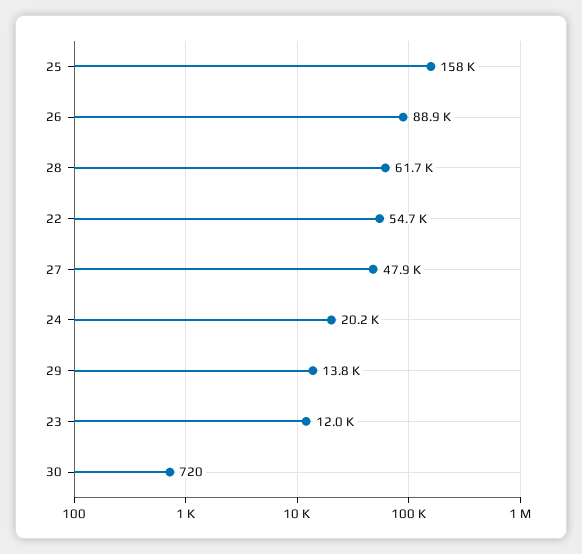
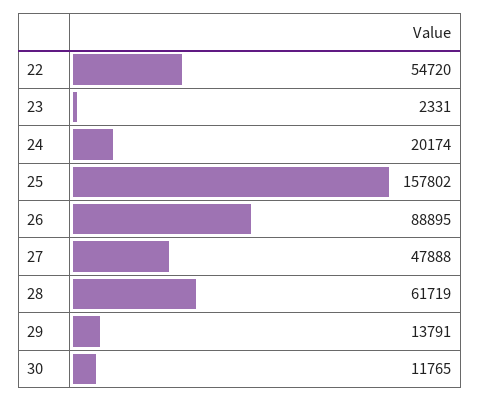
23: 12000 -> 2331
30: 720 -> 11765

